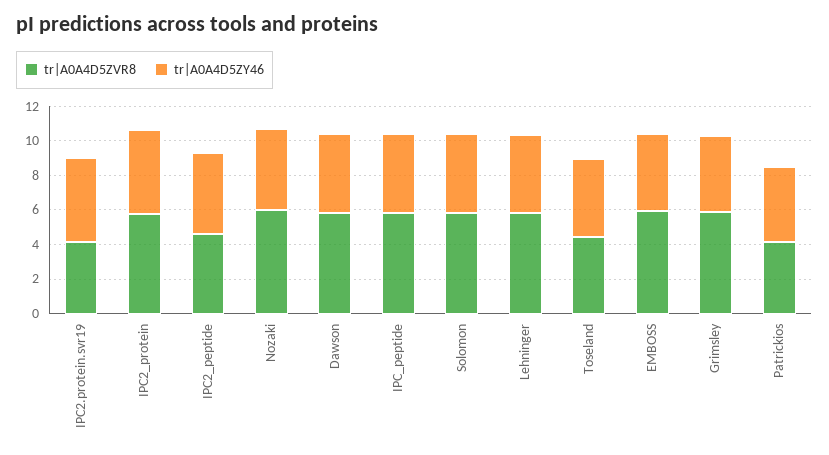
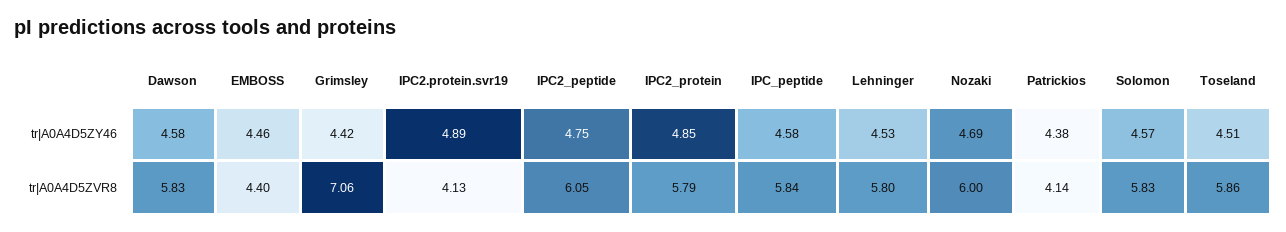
tr|A0A4D5ZVR8, IPC2_peptide: 4.5 -> 6.05
tr|A0A4D5ZVR8, Toseland: 4.5 -> 5.86
tr|A0A4D5ZVR8, EMBOSS: 6 -> 4.4
tr|A0A4D5ZVR8, Grimsley: 6 -> 7.06

